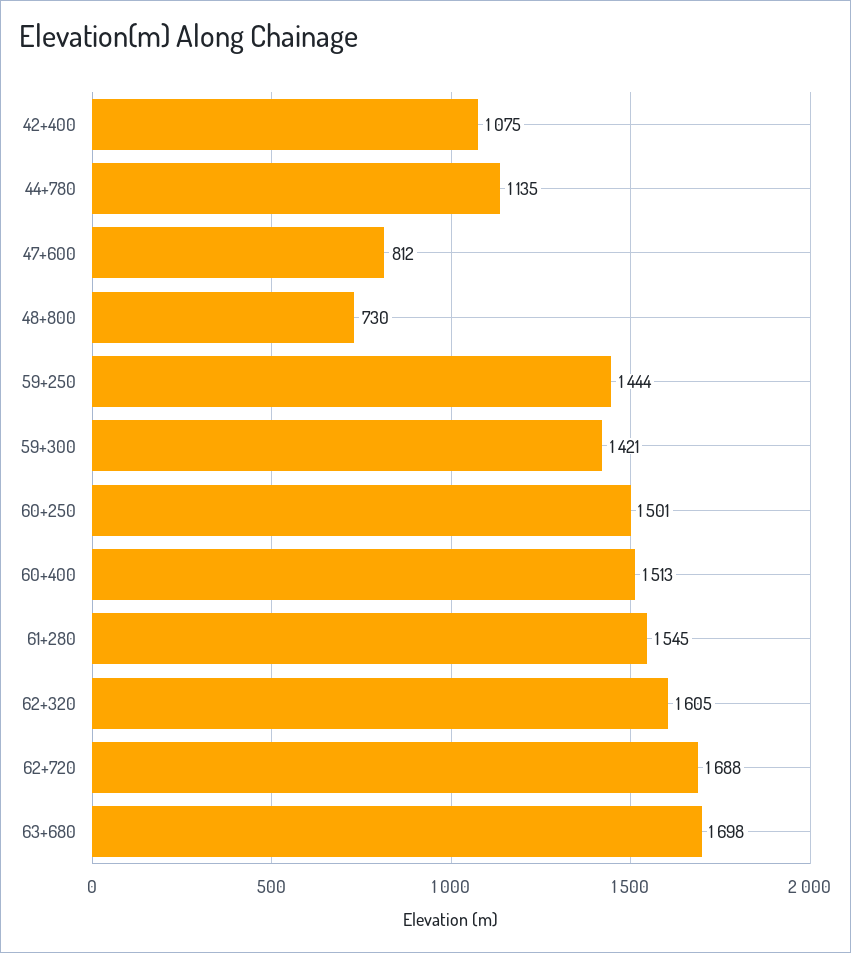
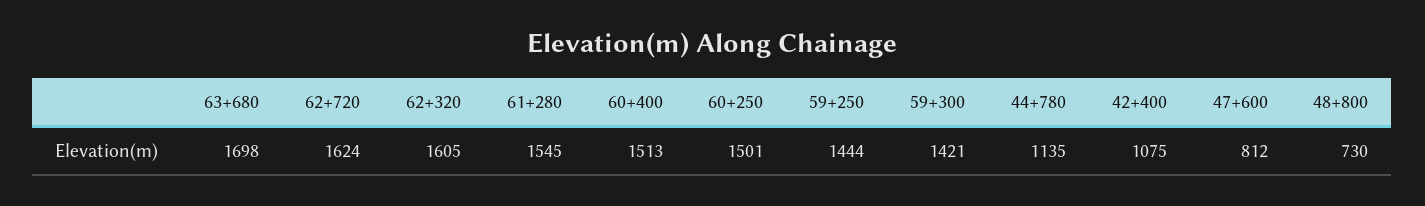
62+720: 1688 -> 1624

